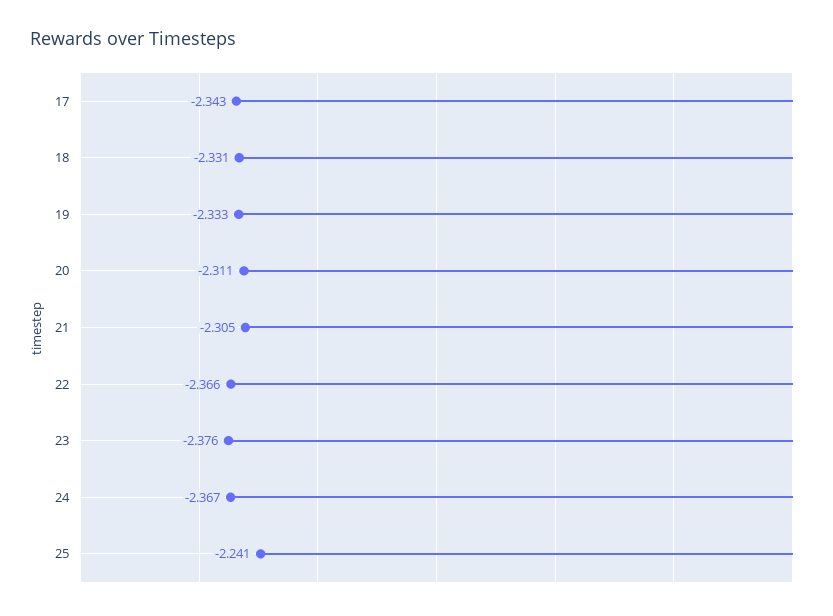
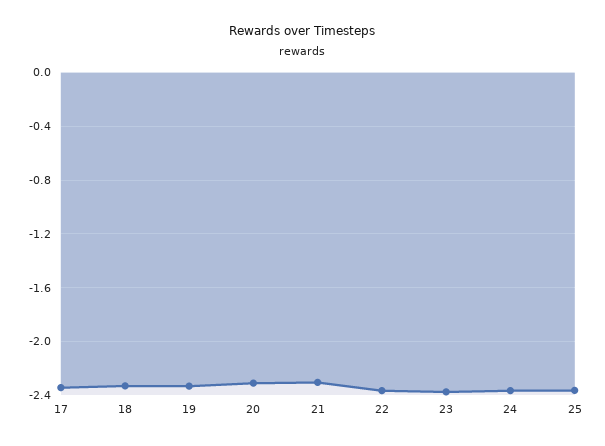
25: -2.241 -> -2.35

